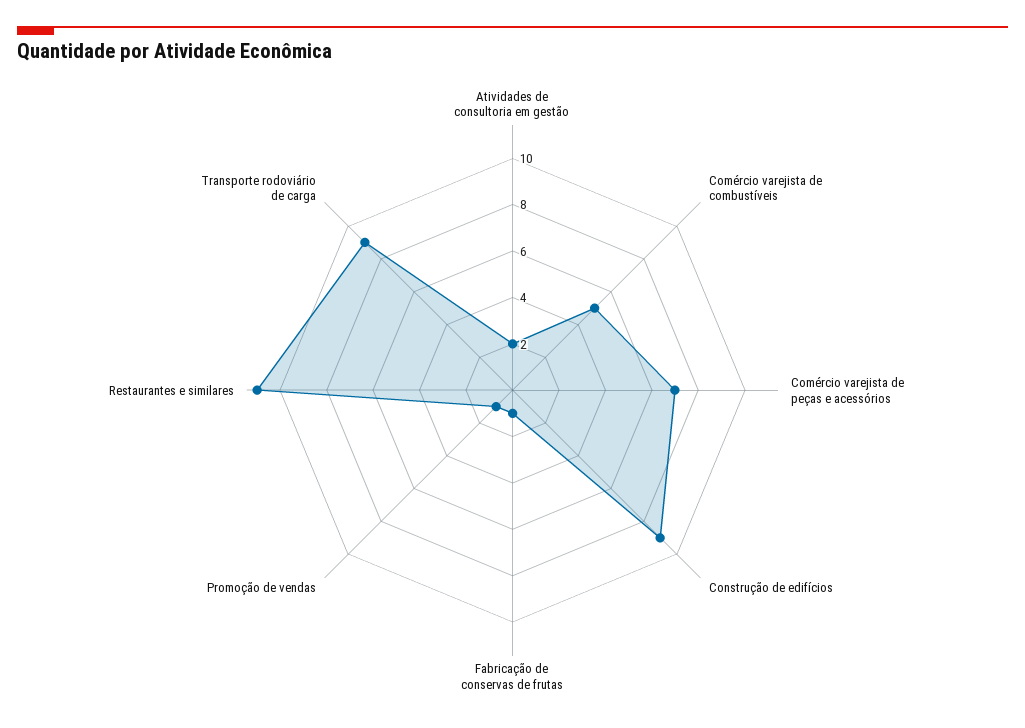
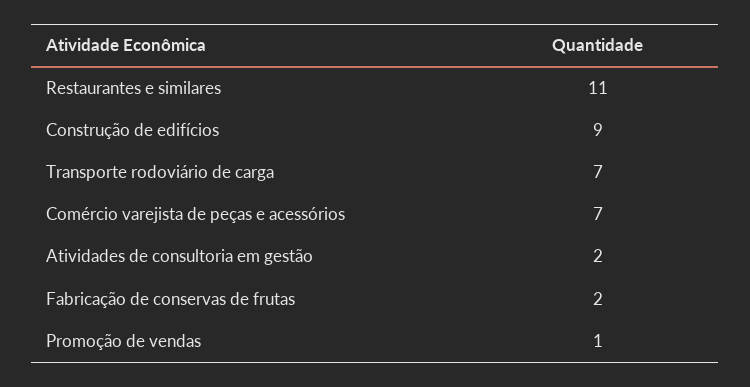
Comércio varejista de combustíveis: 5 -> none
Fabricação de conservas de frutas: 1 -> 2
Transporte rodoviário de carga: 9 -> 7

